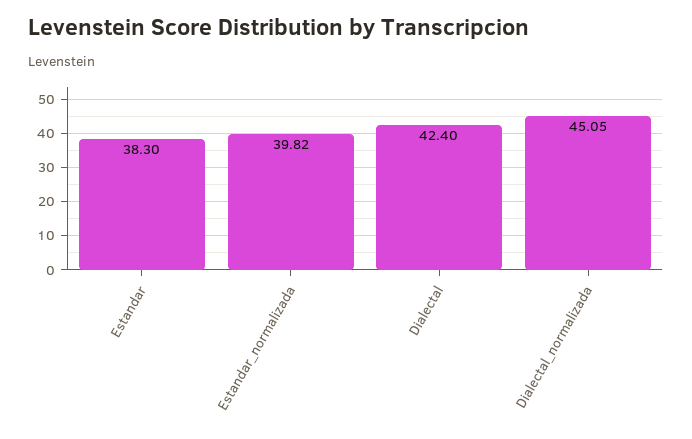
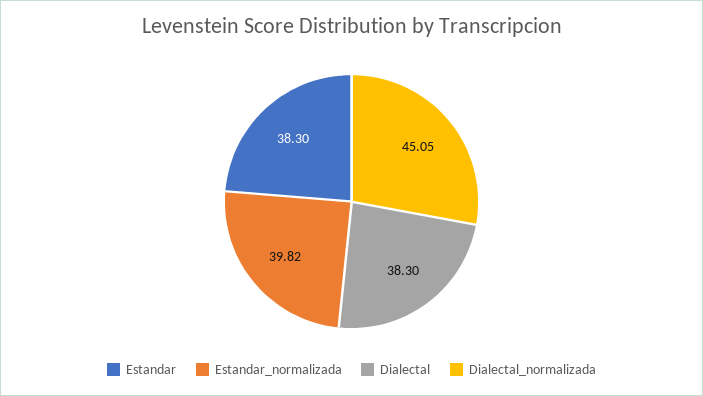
Dialectal: 42.4 -> 38.3

